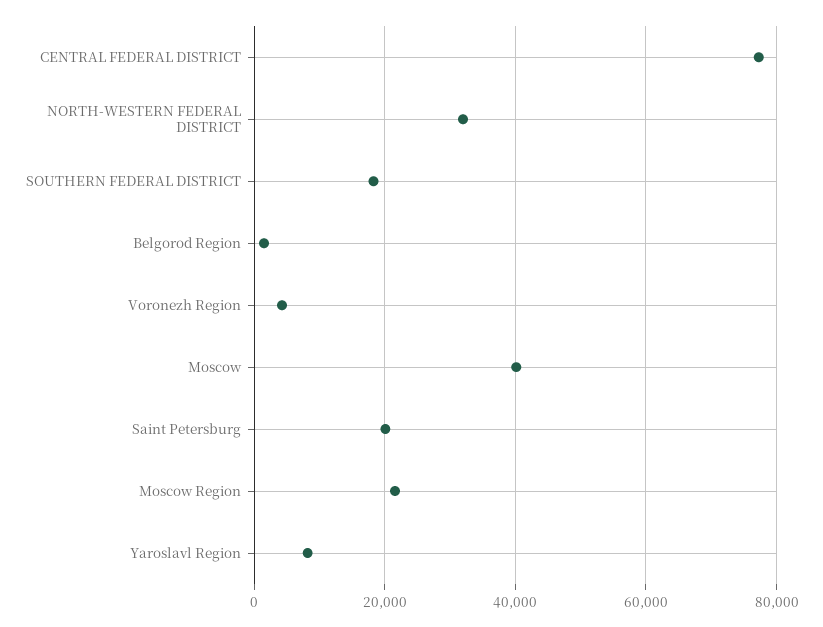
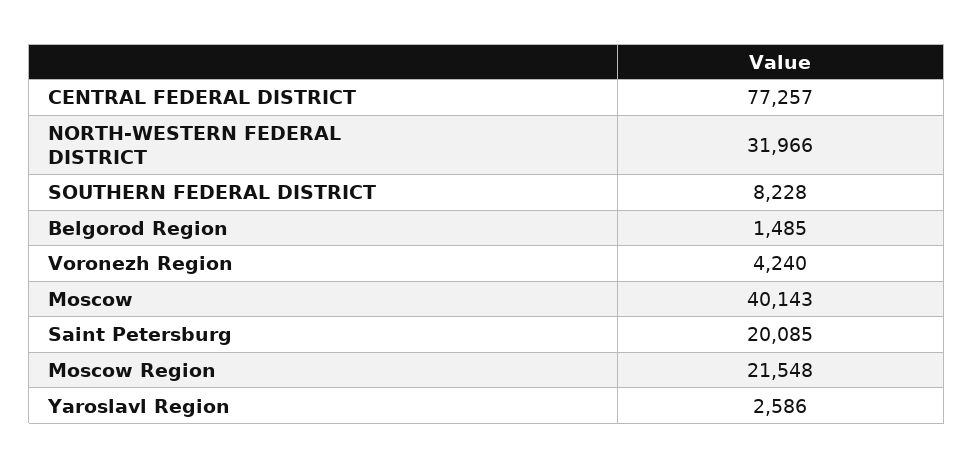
SOUTHERN FEDERAL DISTRICT: 18000 -> 8228
Yaroslavl Region: 8000 -> 2586

